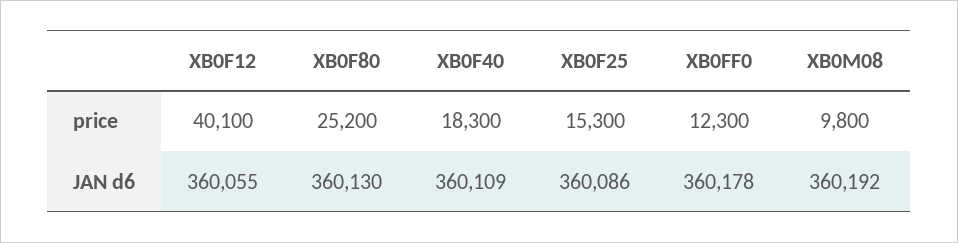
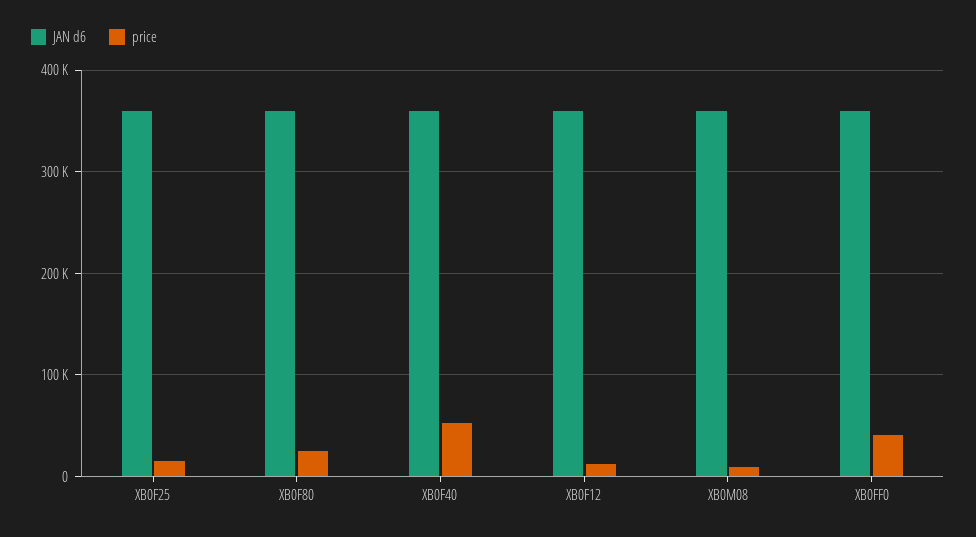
price, XB0F12: 40100 -> 10000
price, XB0F40: 18300 -> 50000
price, XB0FF0: 12300 -> 40000

